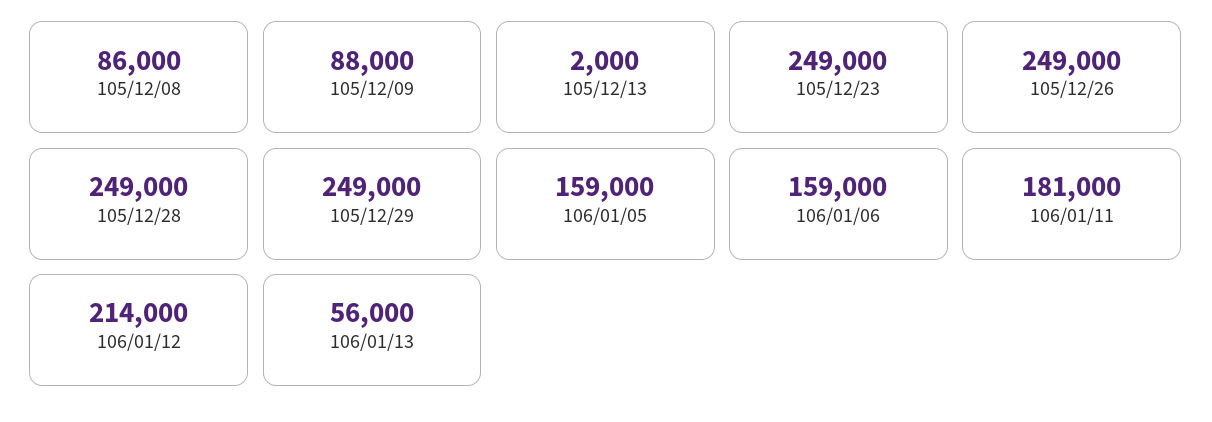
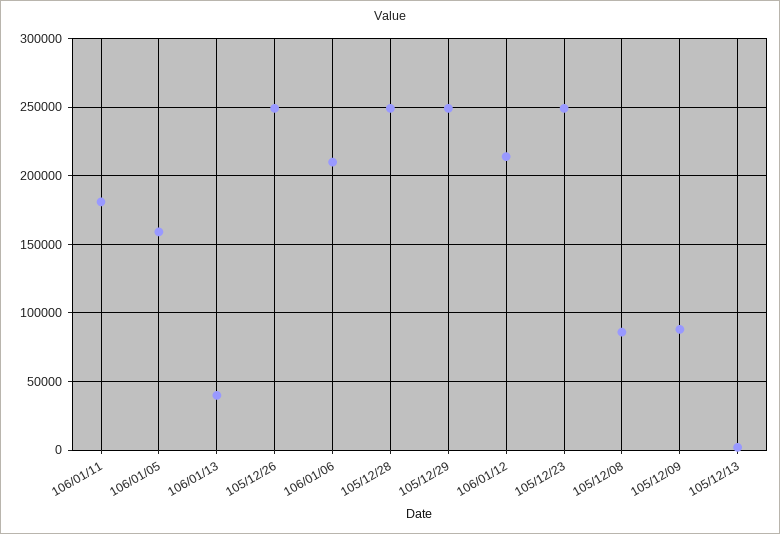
106/01/06: 159000 -> 210000
106/01/13: 56000 -> 40000

